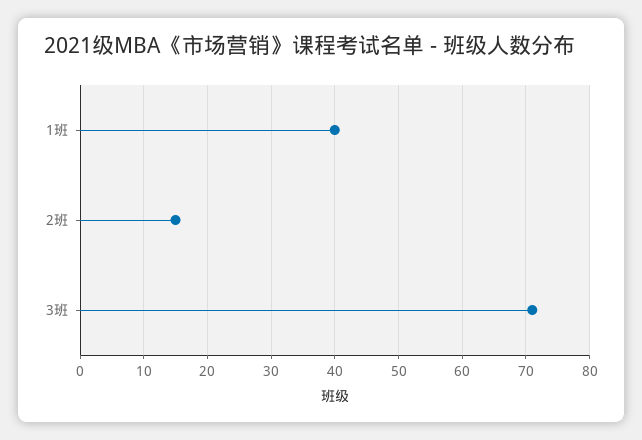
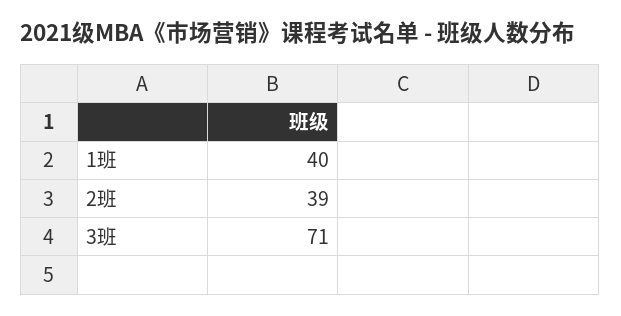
2班: 15 -> 39

